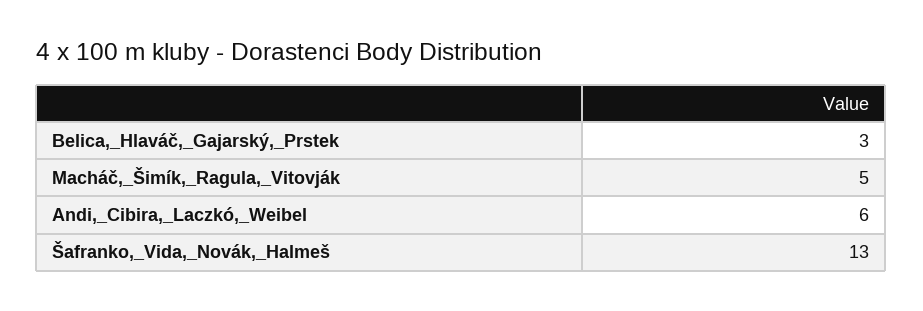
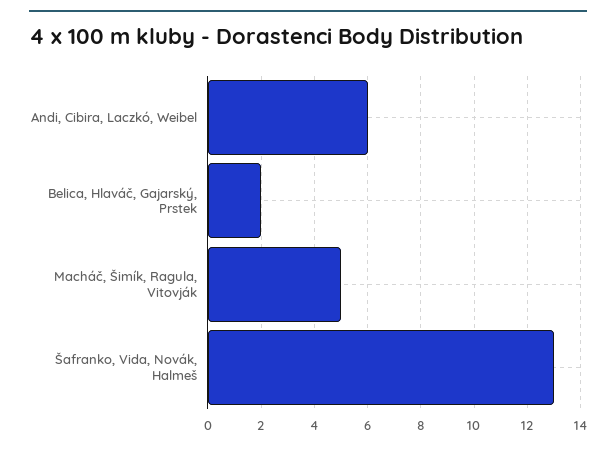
Belica,_Hlaváč,_Gajarský,_Prstek: 3 -> 2

